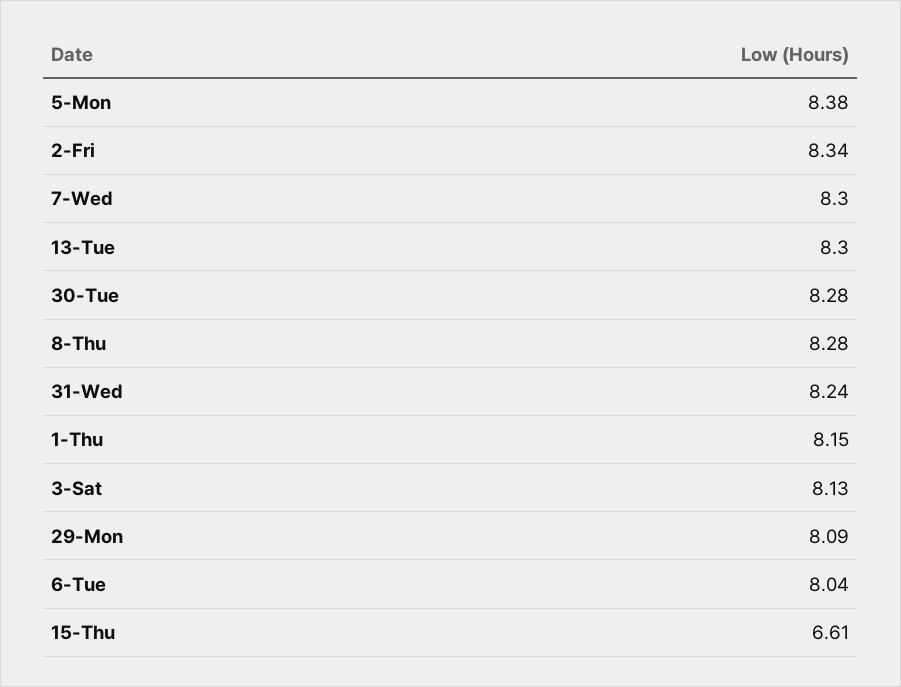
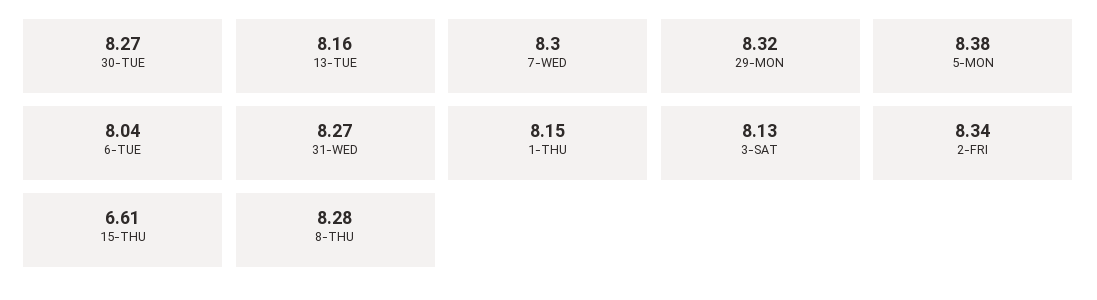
13-Tue: 8.3 -> 8.16
30-Tue: 8.28 -> 8.27
31-Wed: 8.24 -> 8.27
29-Mon: 8.09 -> 8.32

